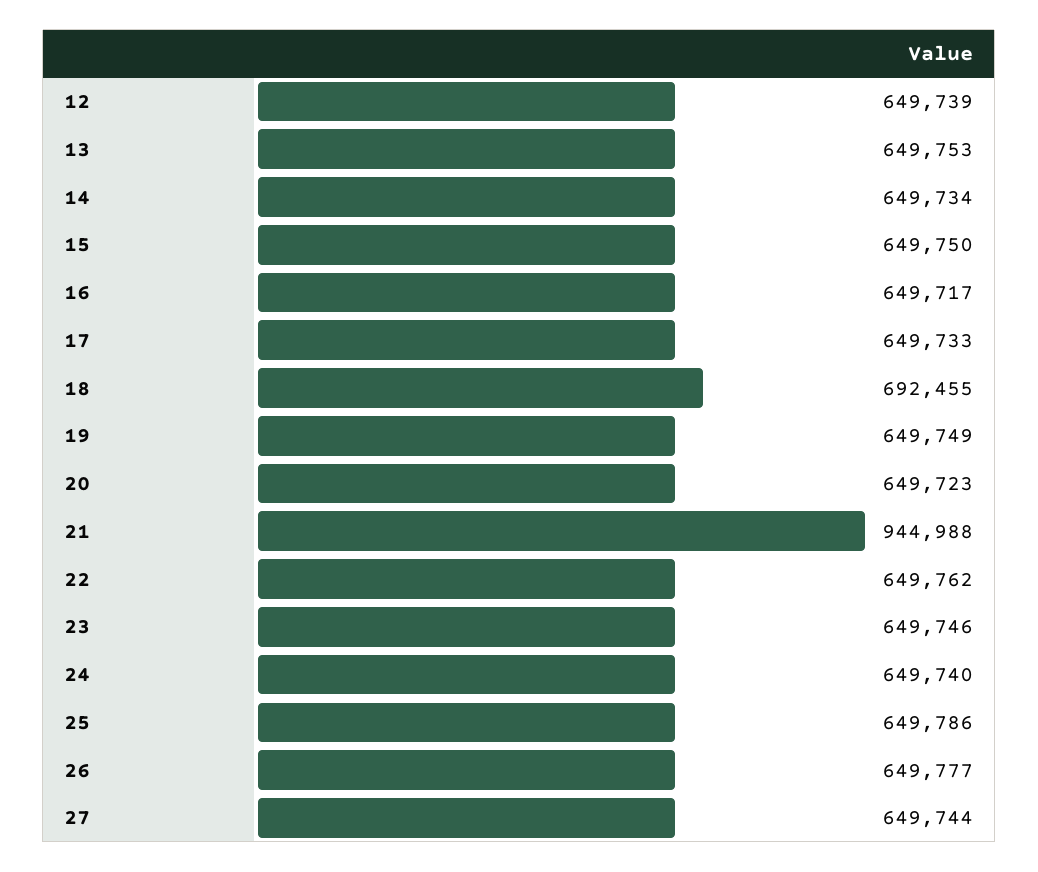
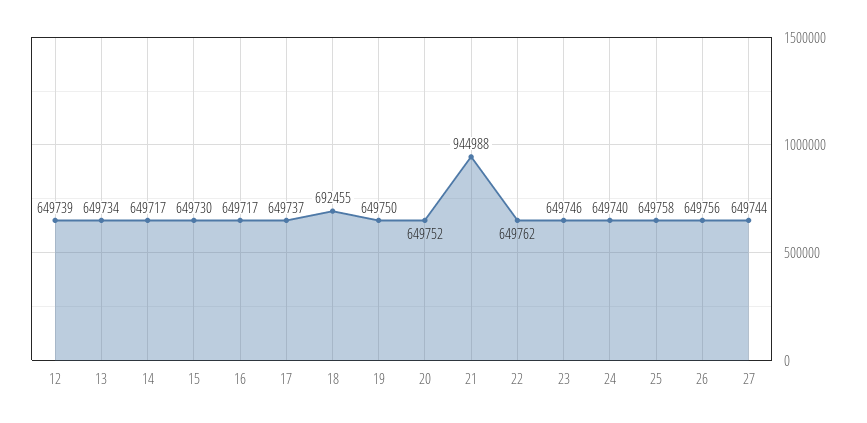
13: 649753 -> 649734
14: 649734 -> 649717
15: 649750 -> 649730
17: 649733 -> 649737
19: 649749 -> 649750
20: 649723 -> 649752
25: 649786 -> 649758
26: 649777 -> 649756

